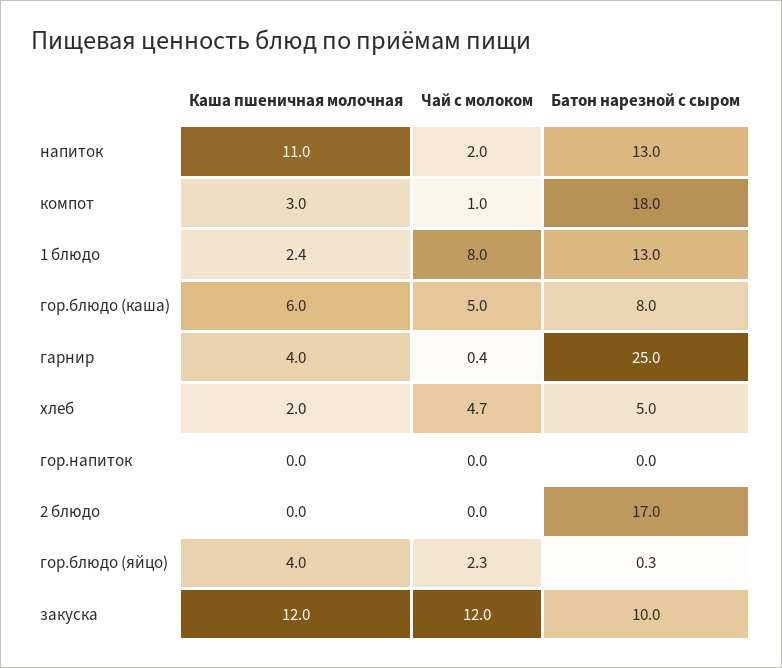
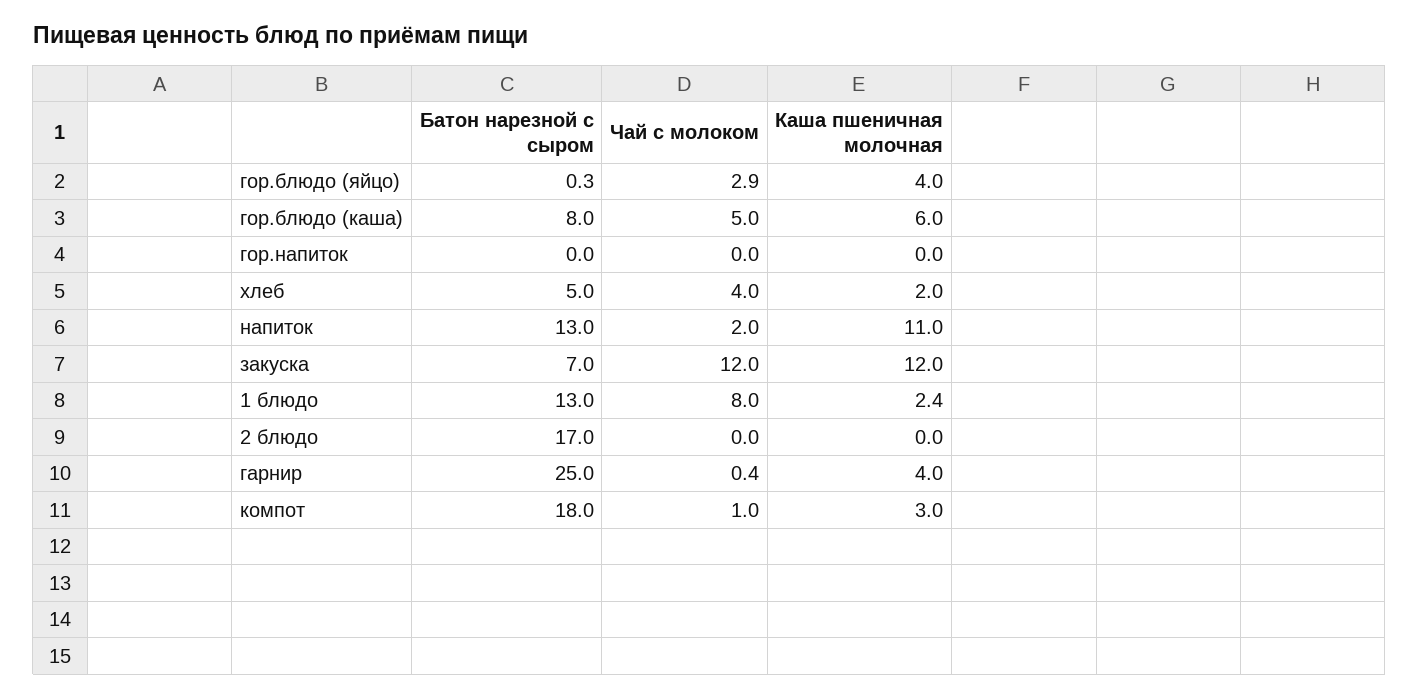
Чай с молоком, хлеб: 4.7 -> 4
Чай с молоком, гор.блюдо (яйцо): 2.3 -> 2.9
Батон нарезной с сыром, закуска: 10 -> 7

